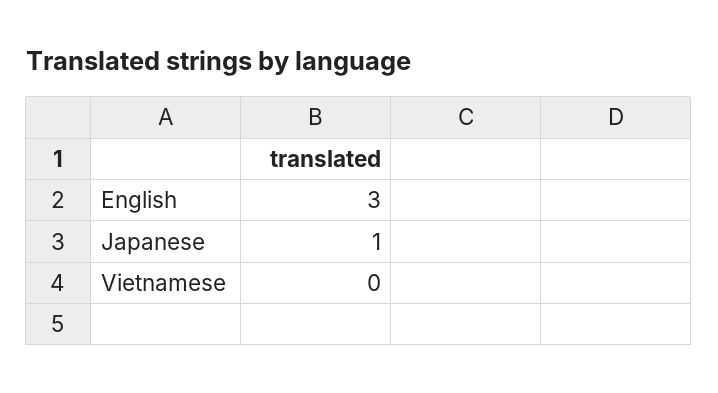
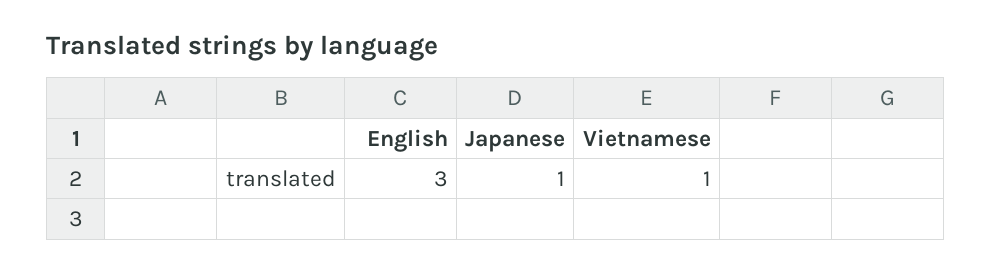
Vietnamese: 0 -> 1

